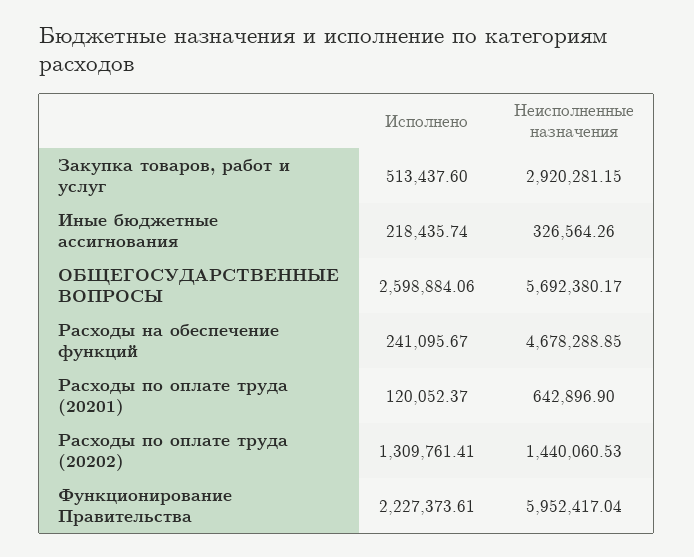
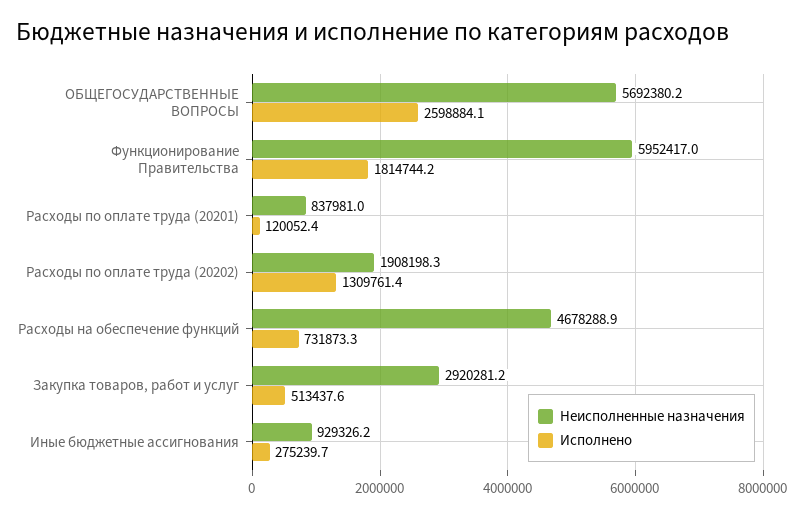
Исполнено, Иные бюджетные ассигнования: 218435.74 -> 275239.7
Неисполненные назначения, Иные бюджетные ассигнования: 326564.26 -> 929326.2
Исполнено, Расходы на обеспечение функций: 241095.67 -> 731873.3
Неисполненные назначения, Расходы по оплате труда (20201): 642896.9 -> 837981
Неисполненные назначения, Расходы по оплате труда (20202): 1440060.53 -> 1908198.3
Исполнено, Функционирование Правительства: 2227373.61 -> 1814744.2

